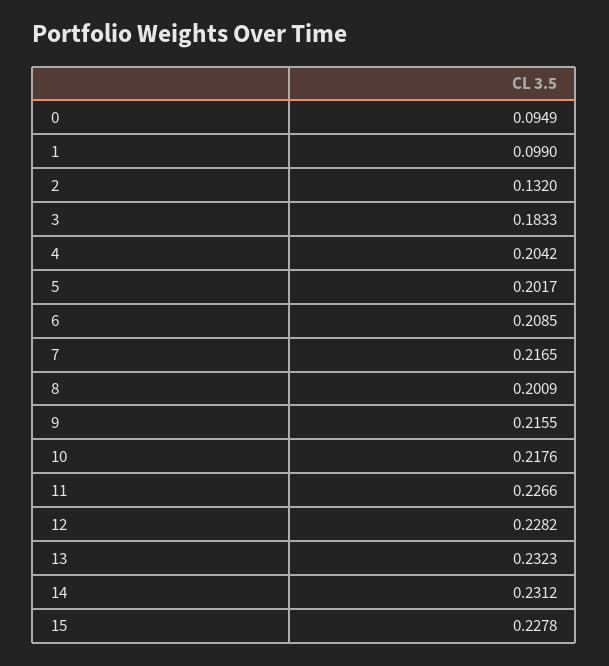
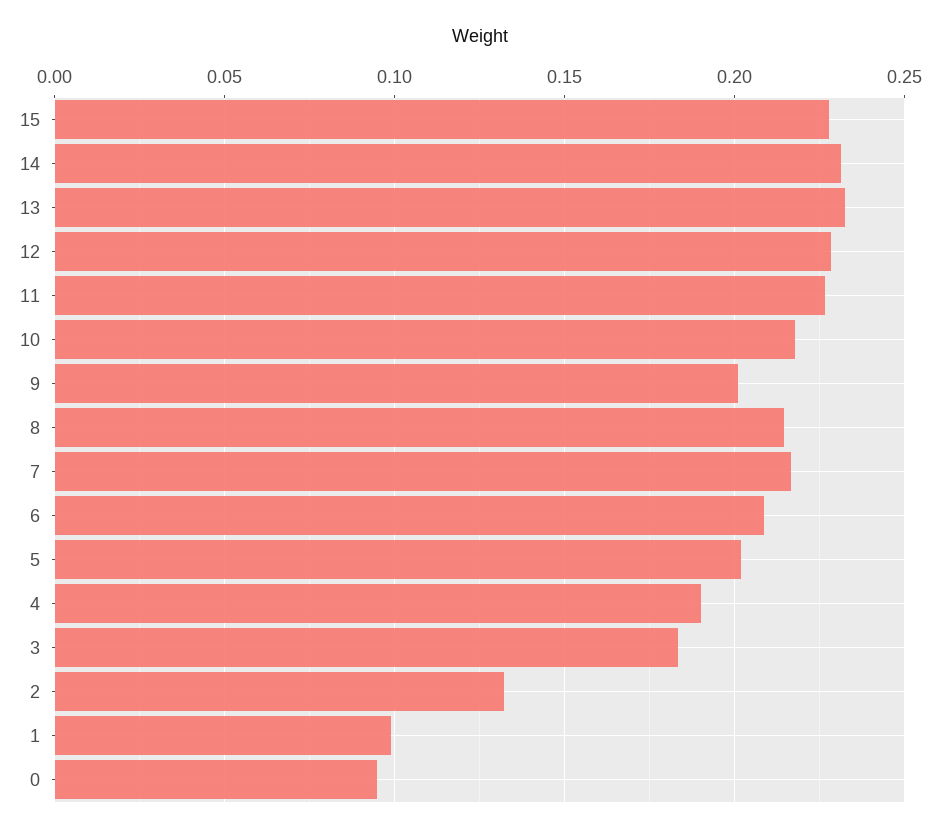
4: 0.2042 -> 0.19
8: 0.2009 -> 0.215
9: 0.2155 -> 0.2

